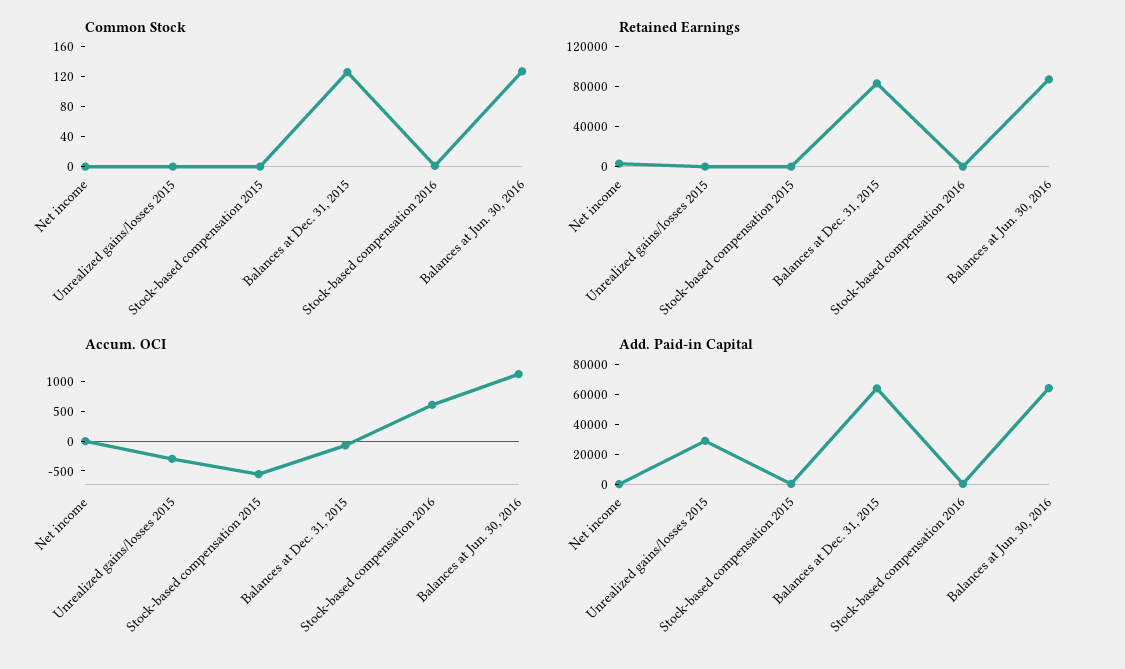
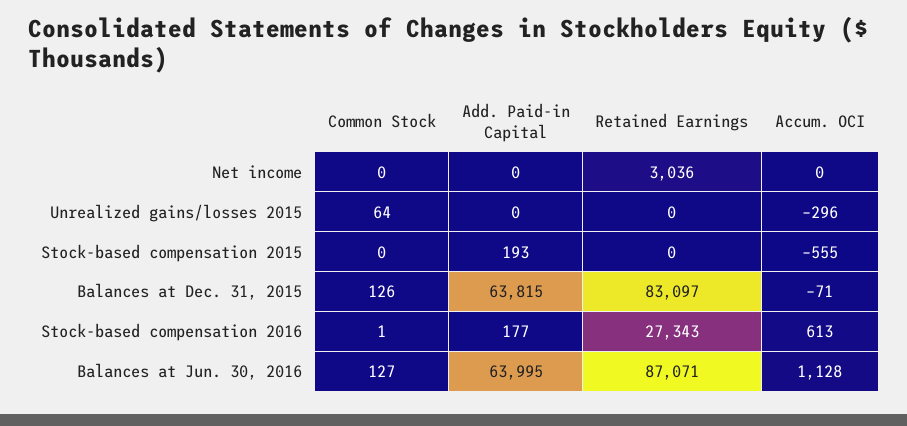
Common Stock, Unrealized gains/losses 2015: 0 -> 64
Retained Earnings, Stock-based compensation 2016: 0 -> 27343
Add. Paid-in Capital, Unrealized gains/losses 2015: 30000 -> 0

